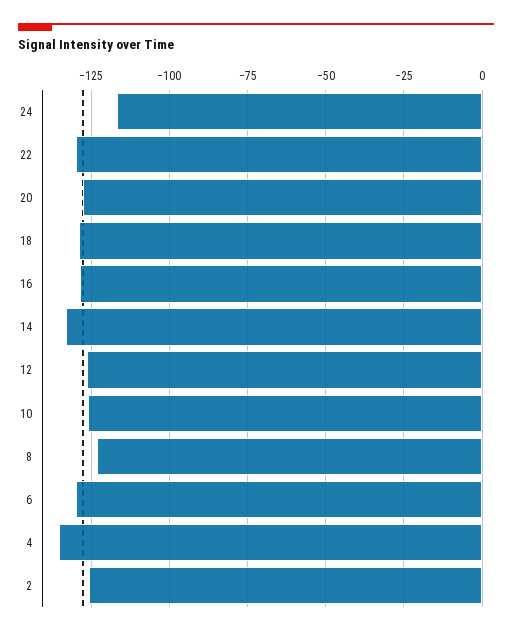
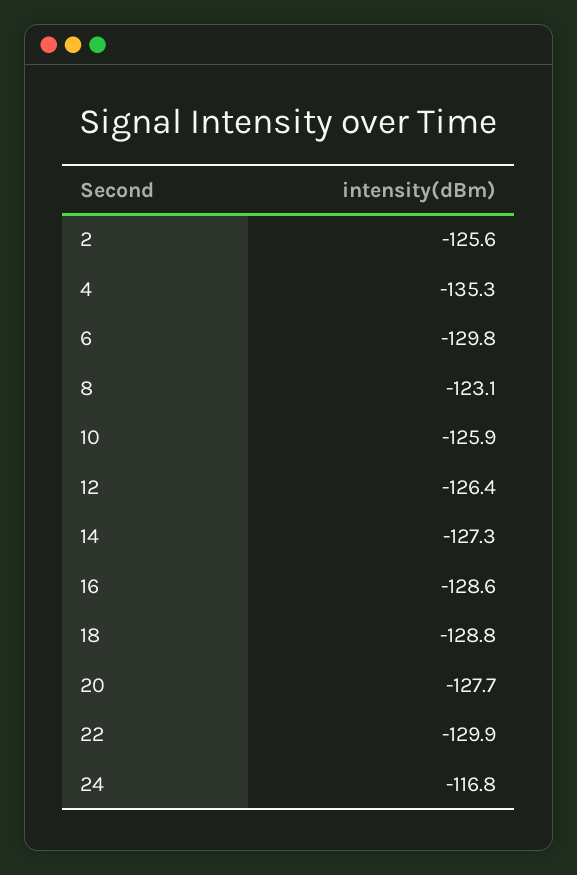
14: -132.5 -> -127.3

